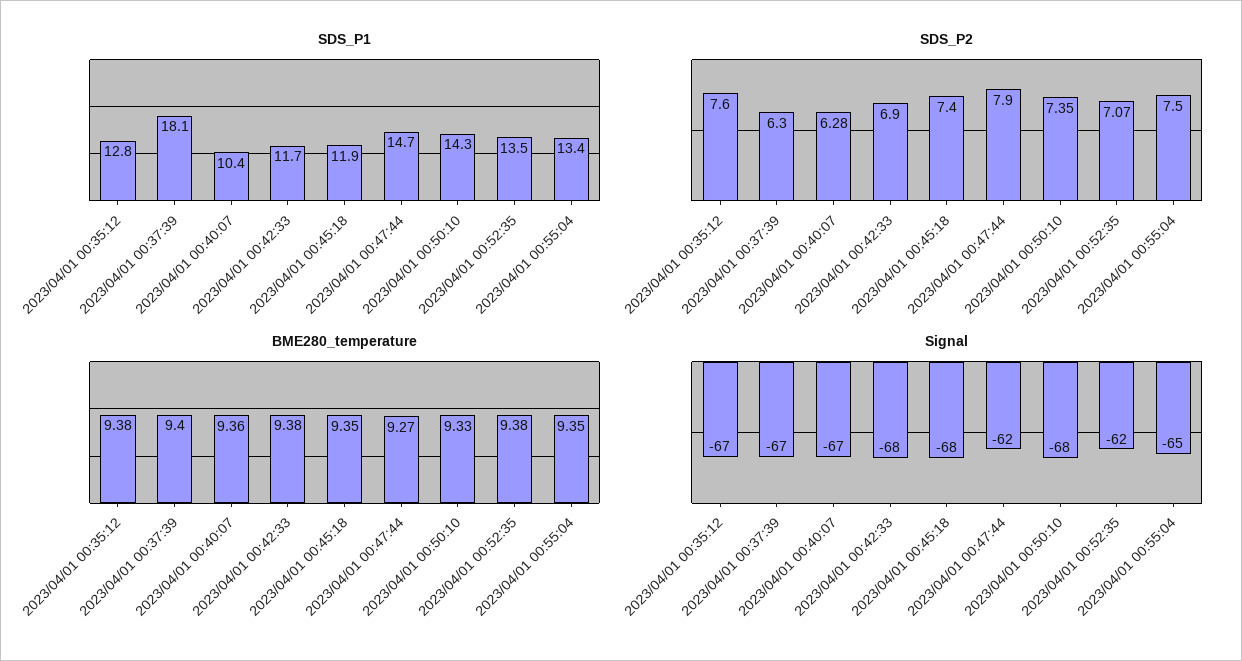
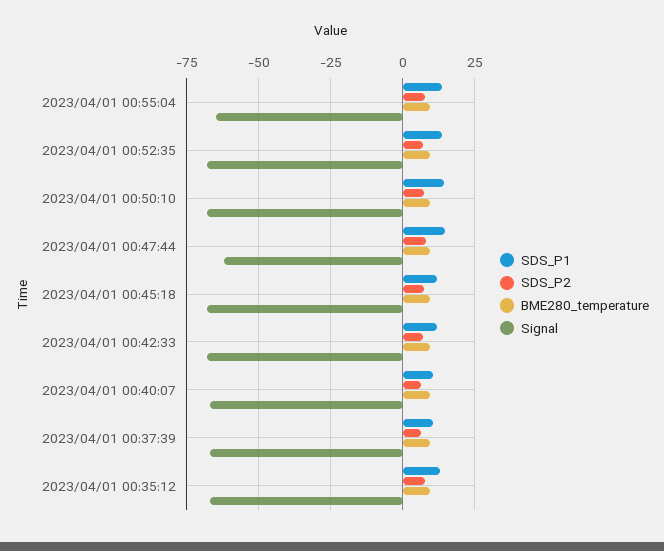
SDS_P1, 2023/04/01 00:37:39: 18.1 -> 10
Signal, 2023/04/01 00:52:35: -62 -> -67.5

